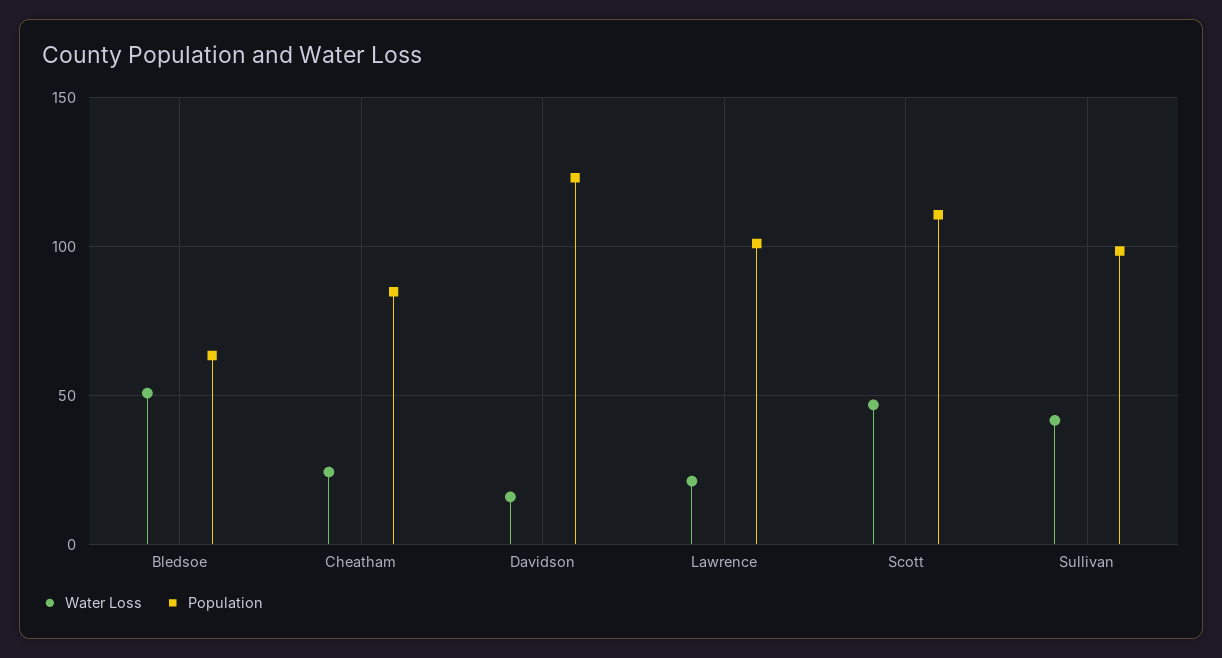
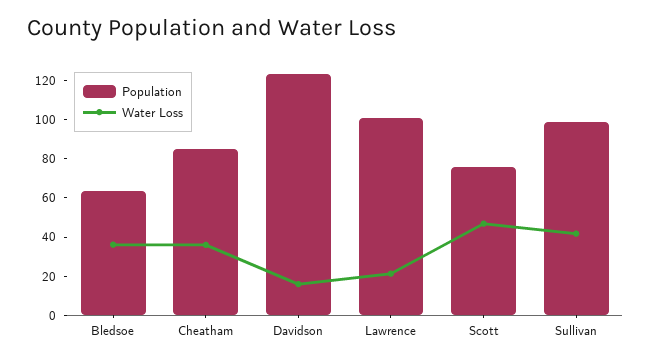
Water Loss, Bledsoe: 50 -> 35
Water Loss, Cheatham: 25 -> 35
Population, Scott: 110 -> 75

